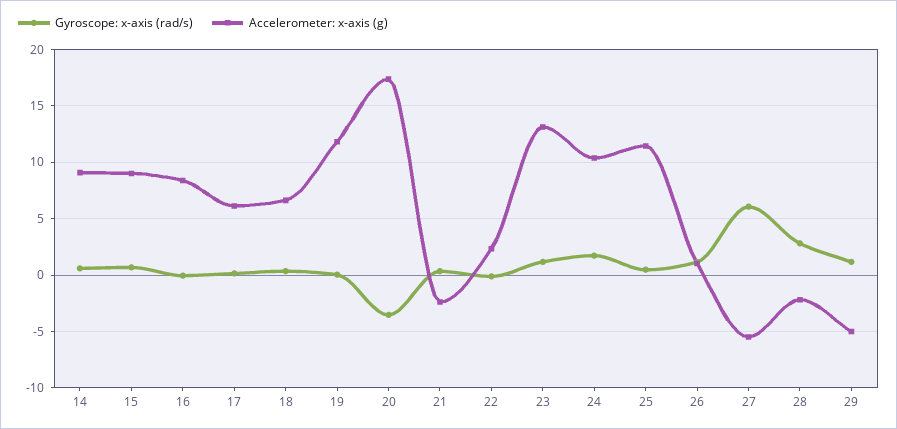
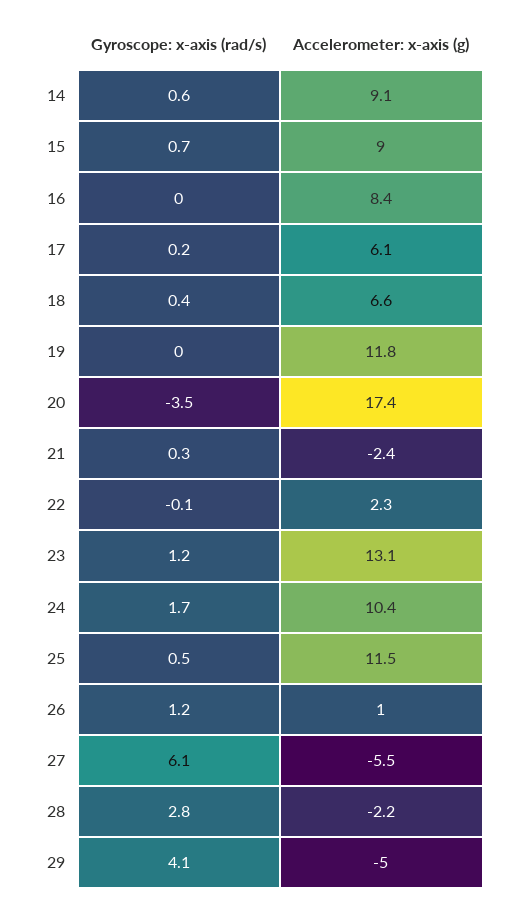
Gyroscope: x-axis (rad/s), 29: 1 -> 4.1

